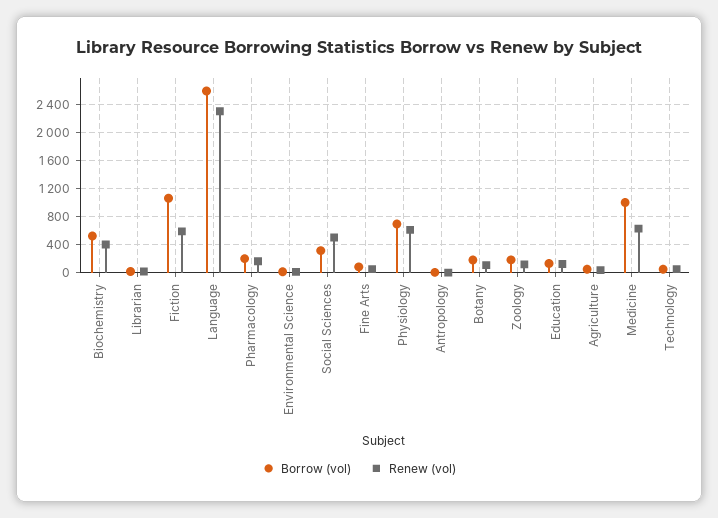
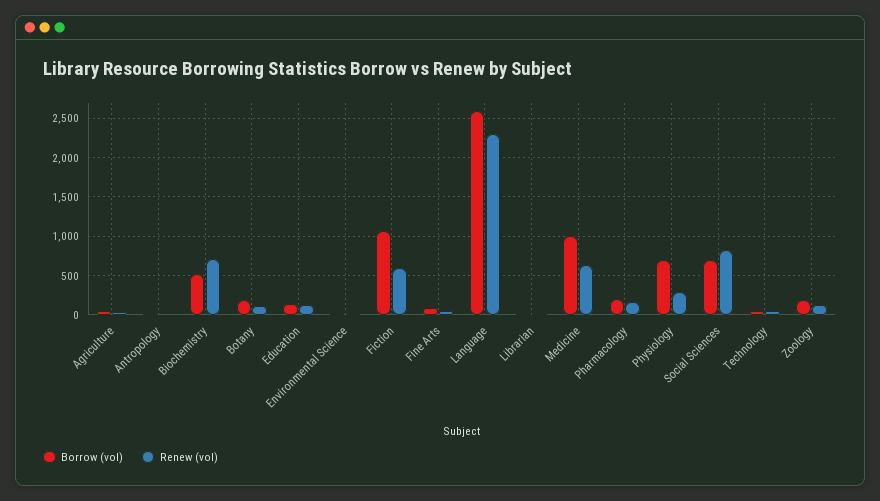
Renew (vol), Biochemistry: 400 -> 700
Borrow (vol), Social Sciences: 300 -> 700
Renew (vol), Social Sciences: 500 -> 800
Renew (vol), Physiology: 600 -> 300

